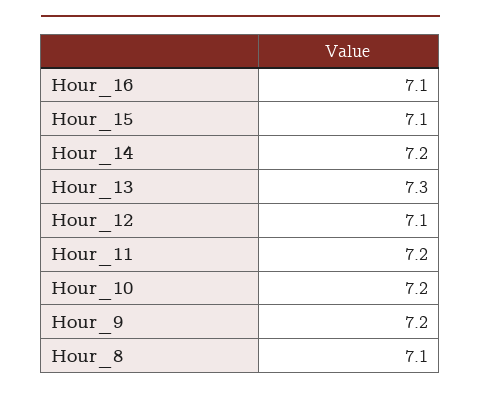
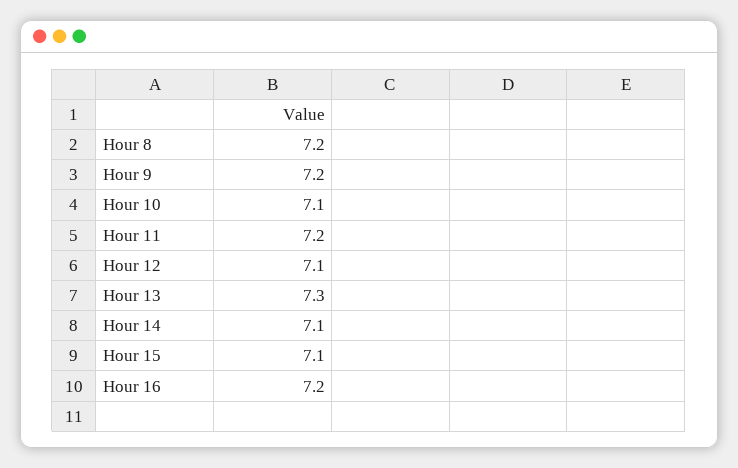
Hour_16: 7.1 -> 7.2
Hour_14: 7.2 -> 7.1
Hour_10: 7.2 -> 7.1
Hour_8: 7.1 -> 7.2

